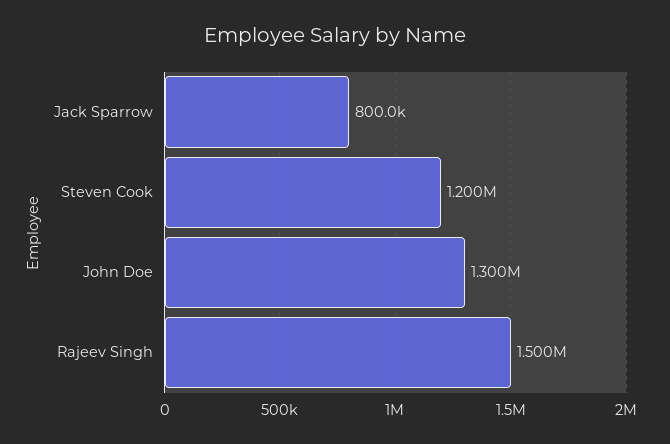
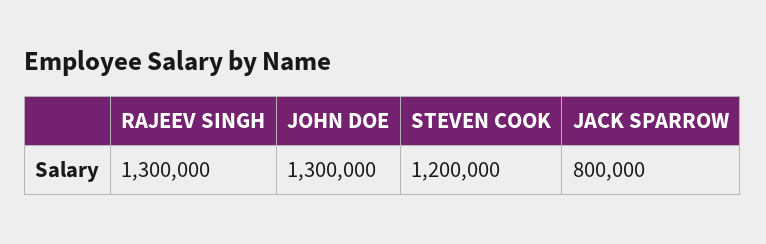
Rajeev Singh: 1500000 -> 1300000

